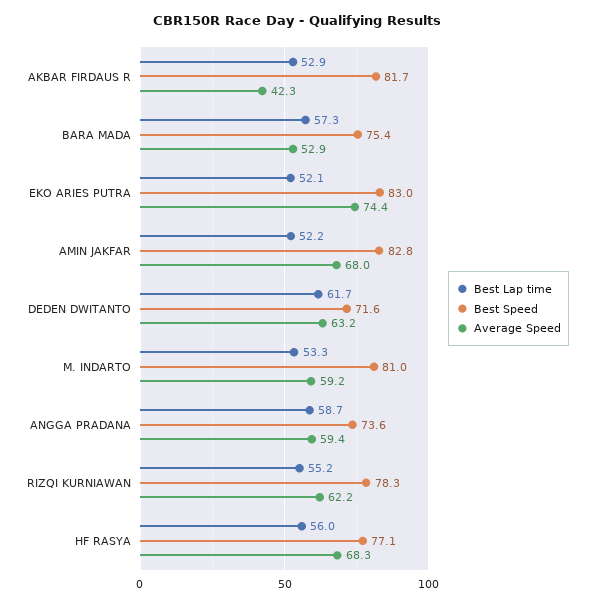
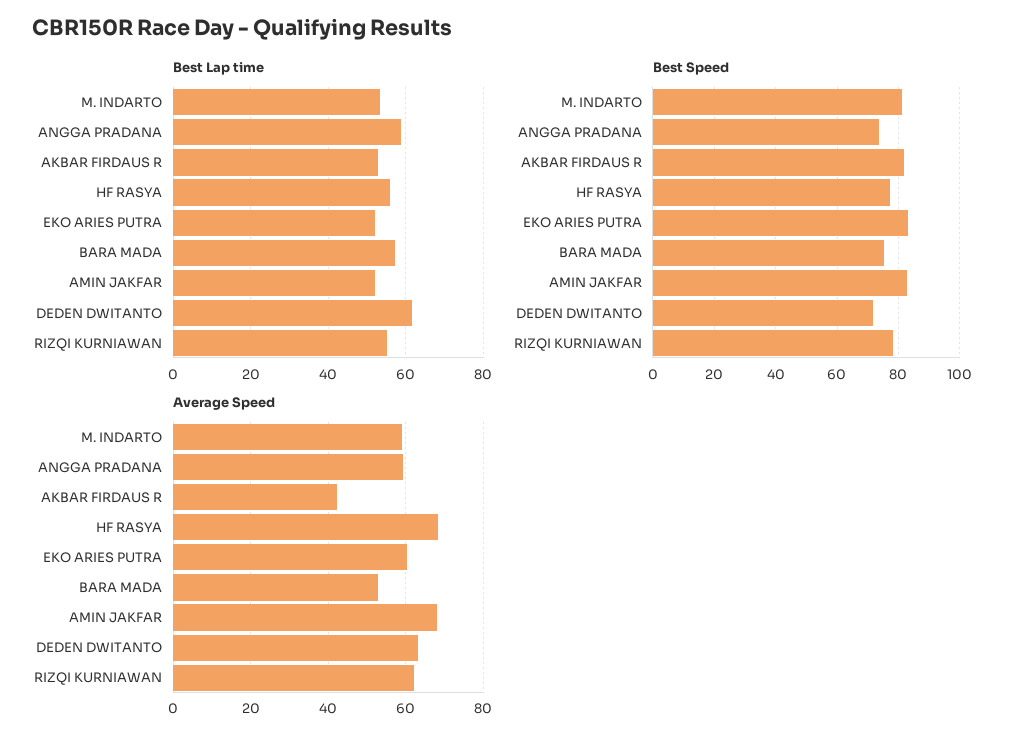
Average Speed, EKO ARIES PUTRA: 74.4 -> 60

